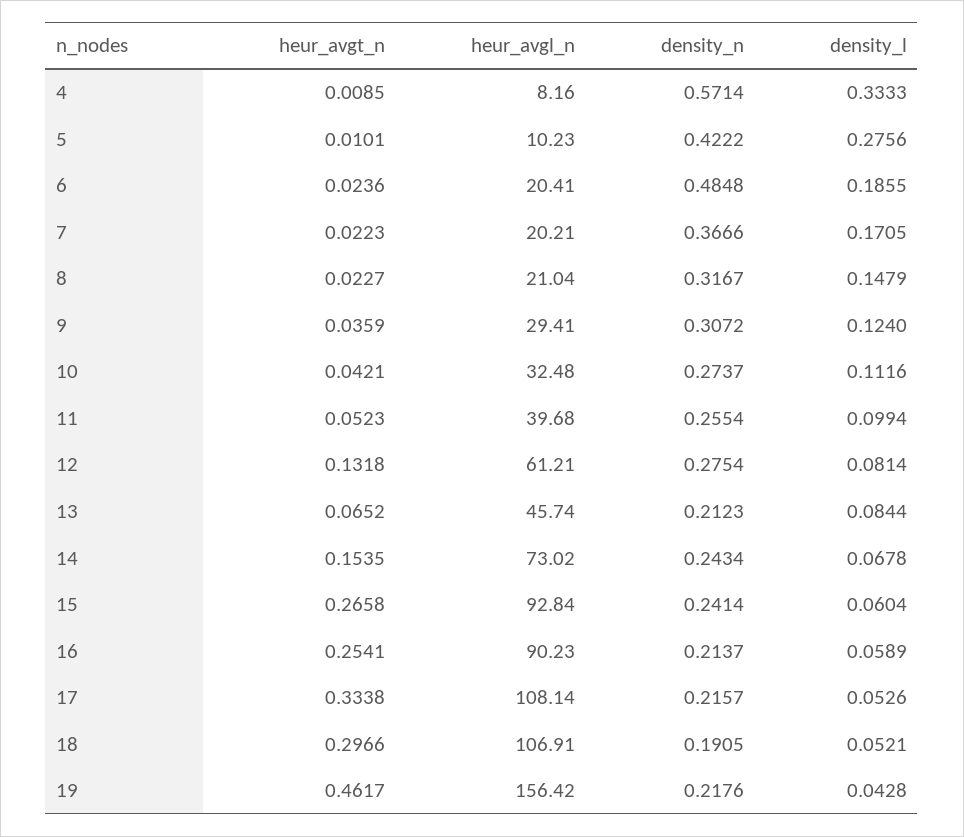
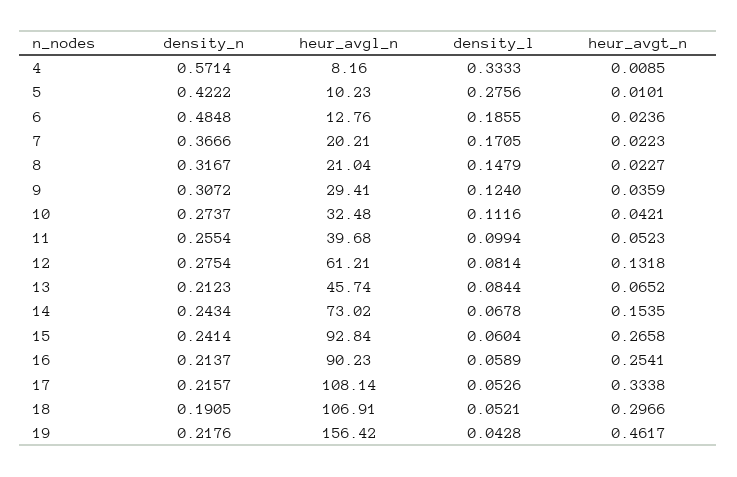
heur_avgl_n, 6: 20.41 -> 12.76

